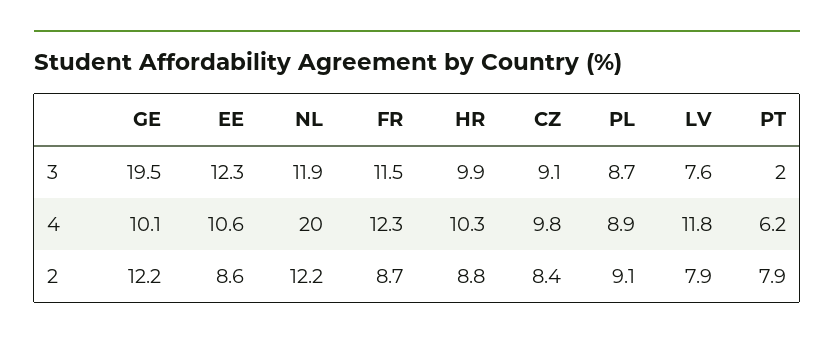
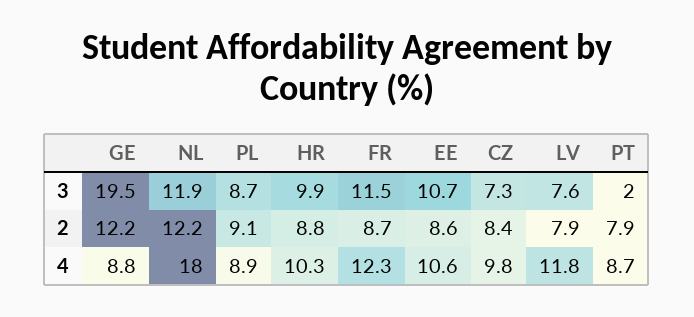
EE, 3: 12.3 -> 10.7
CZ, 3: 9.1 -> 7.3
GE, 4: 10.1 -> 8.8
NL, 4: 20 -> 18
PT, 4: 6.2 -> 8.7

